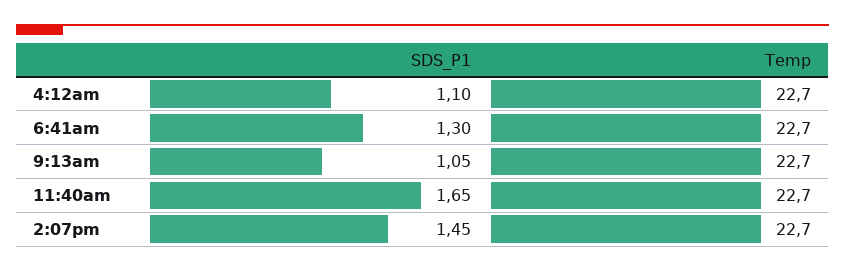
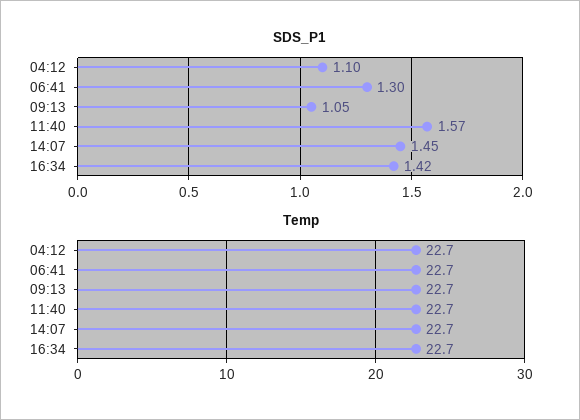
SDS_P1, 11:40am: 1.65 -> 1.57
SDS_P1, 16:34: none -> 1.42
Temp, 16:34: none -> 22.7

